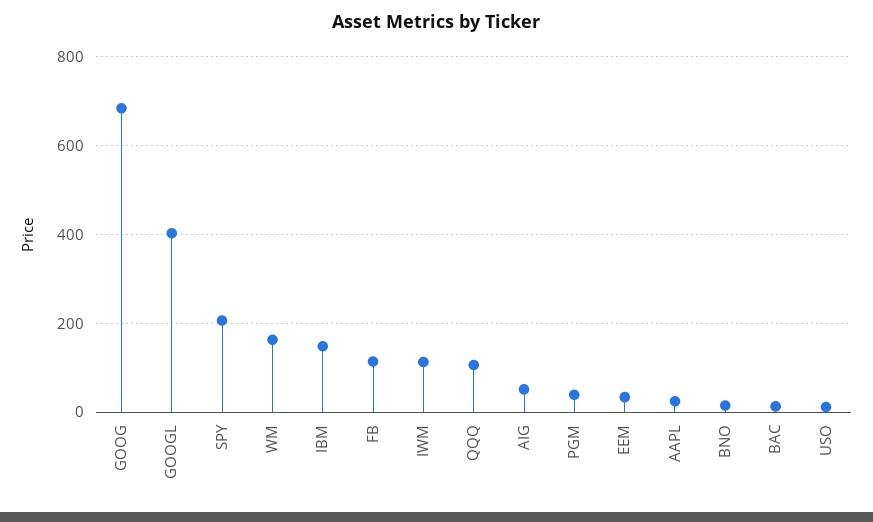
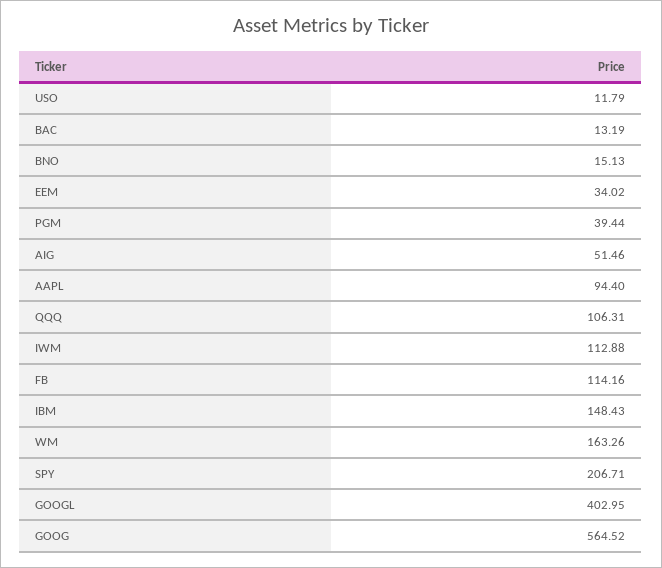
GOOG: 680 -> 564.52
AAPL: 20 -> 94.4

